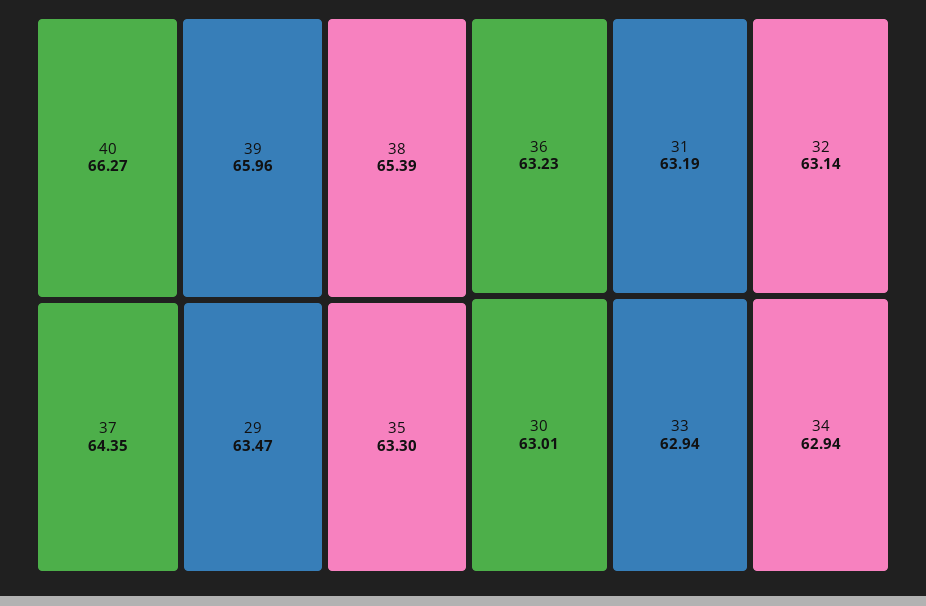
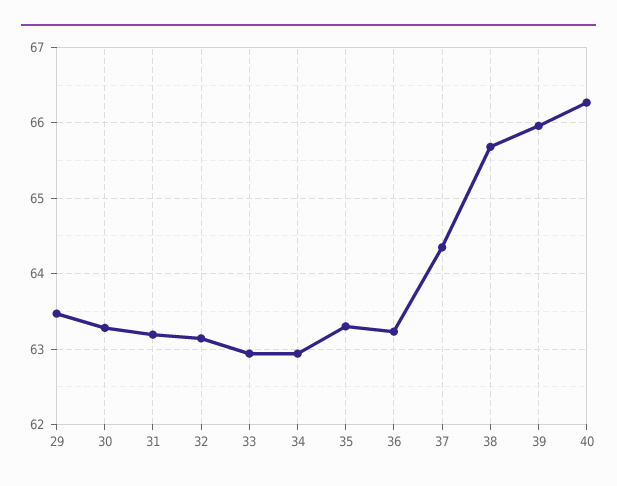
38: 65.39 -> 65.7
30: 63.01 -> 63.3

